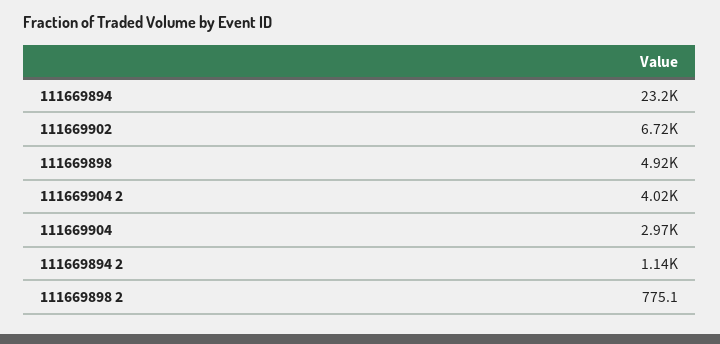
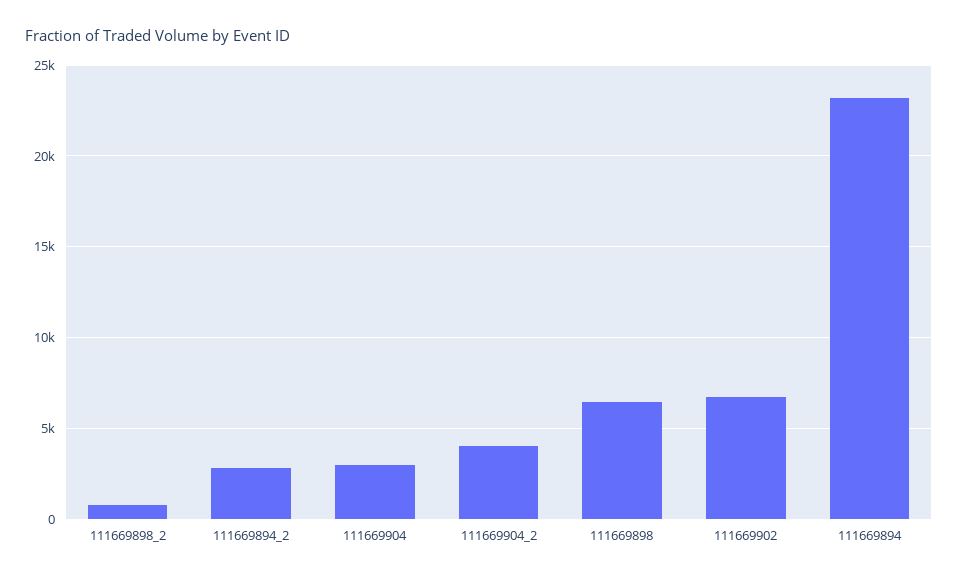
111669898: 4920 -> 6500
111669894 2: 1140 -> 3000

